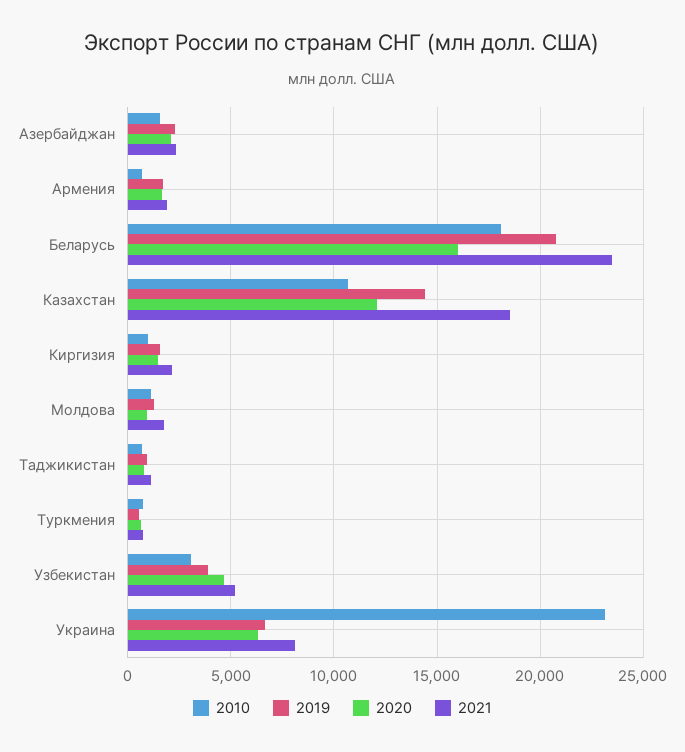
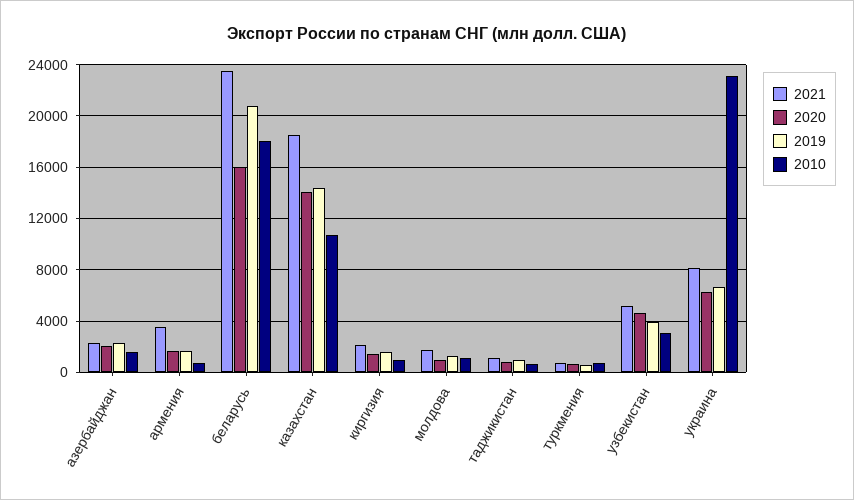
2021, Армения: 2000 -> 3500
2020, Казахстан: 12000 -> 14000

